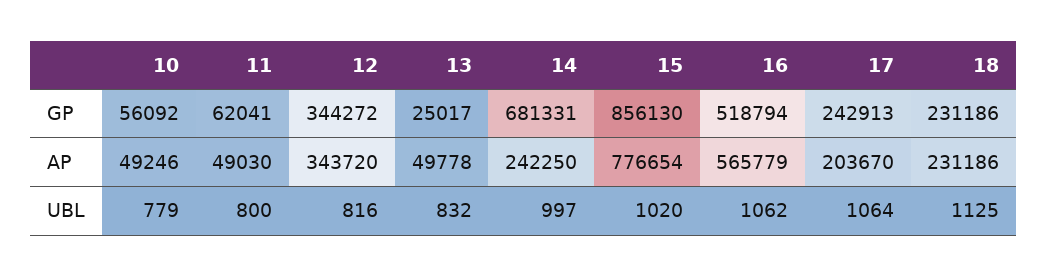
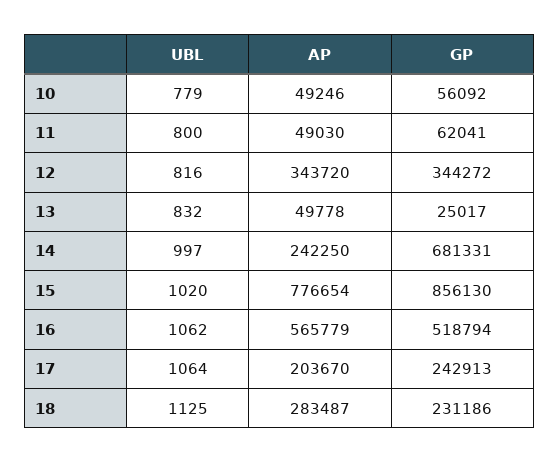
18, AP: 231186 -> 283487

